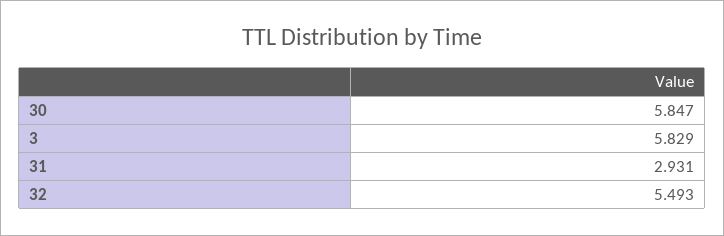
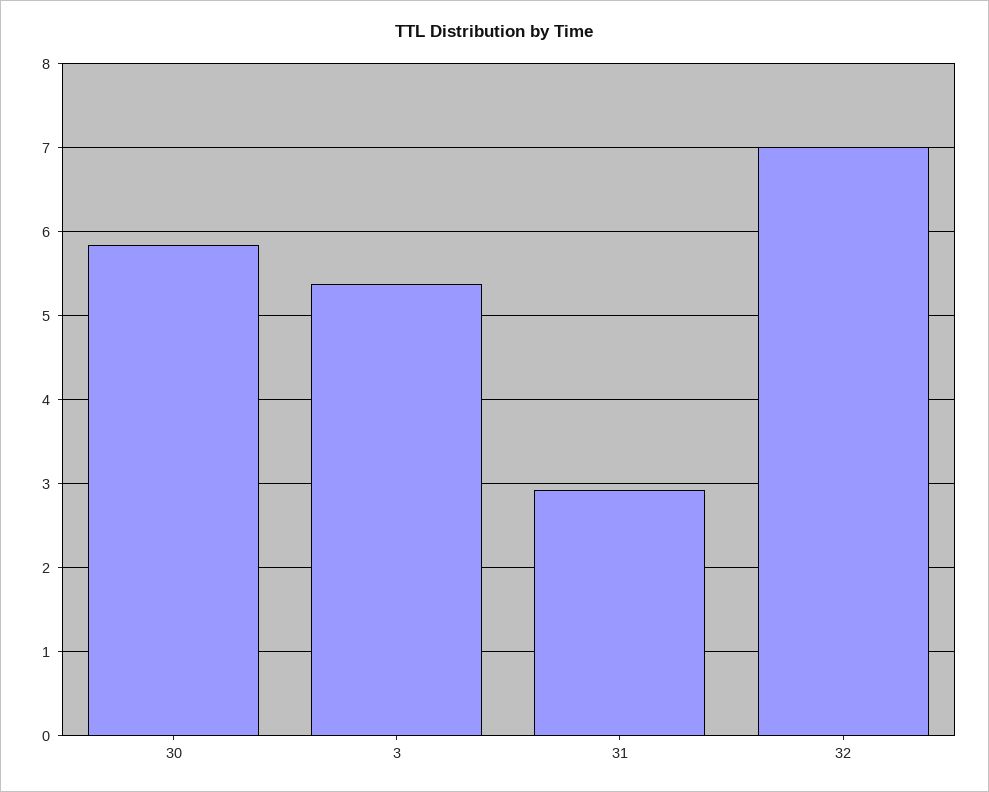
3: 5.829 -> 5.4
32: 5.493 -> 7

